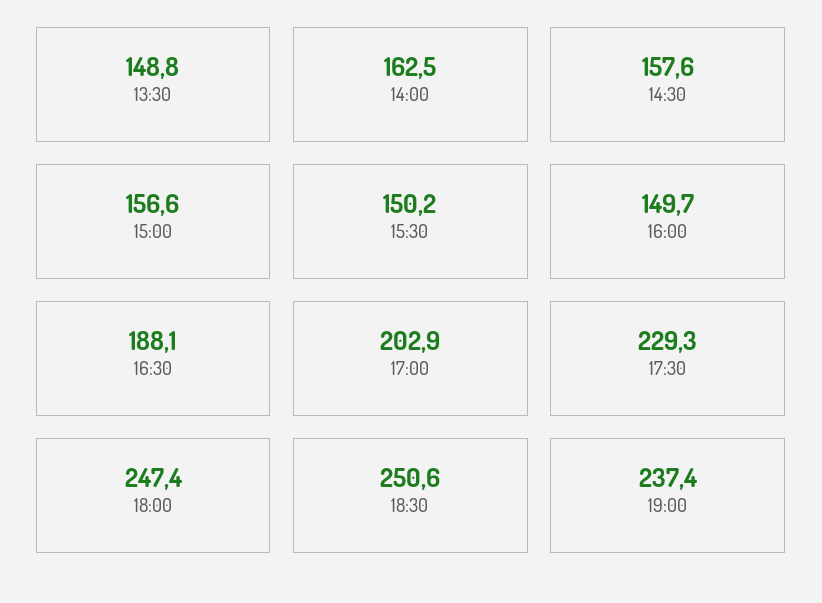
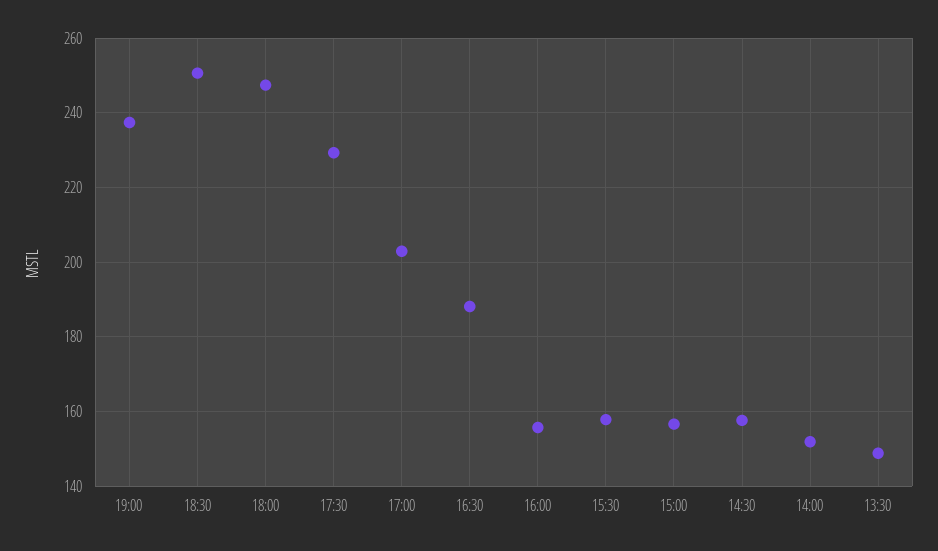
14:00: 162.5 -> 152
15:30: 150.2 -> 158
16:00: 149.7 -> 156

